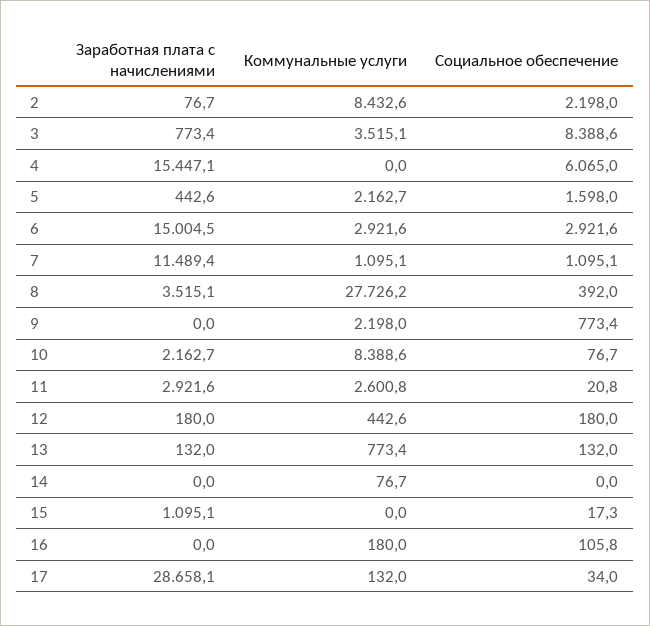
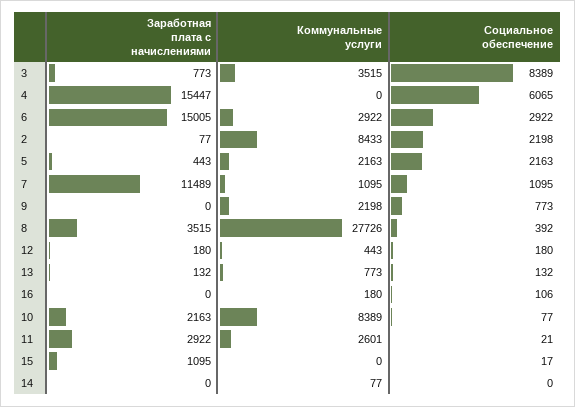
Социальное обеспечение, 5: 1598 -> 2163
Заработная плата с начислениями, 17: 28658.1 -> none
Коммунальные услуги, 17: 132 -> none
Социальное обеспечение, 17: 34 -> none

